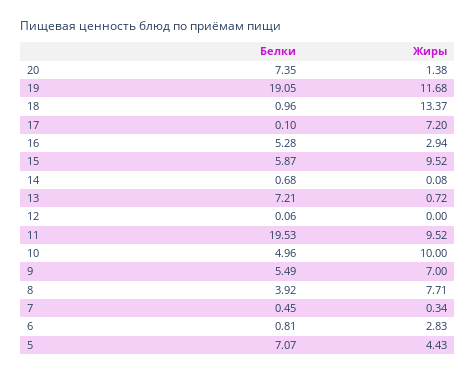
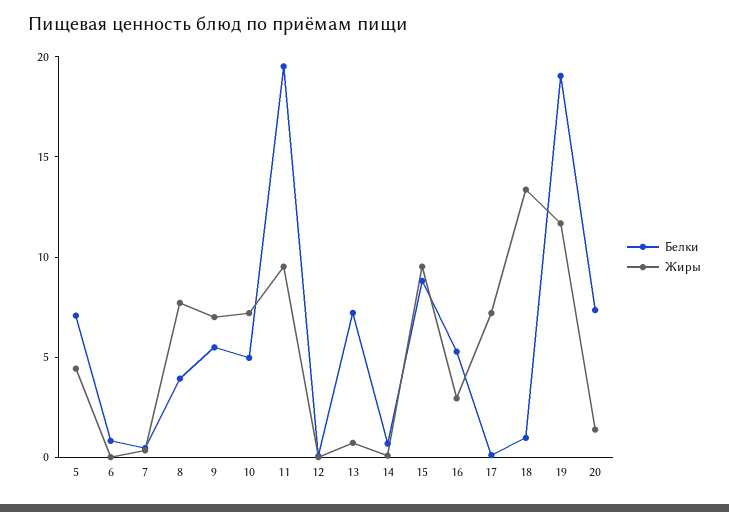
Белки, 15: 5.87 -> 9
Жиры, 10: 10 -> 7
Жиры, 6: 2.83 -> 0

